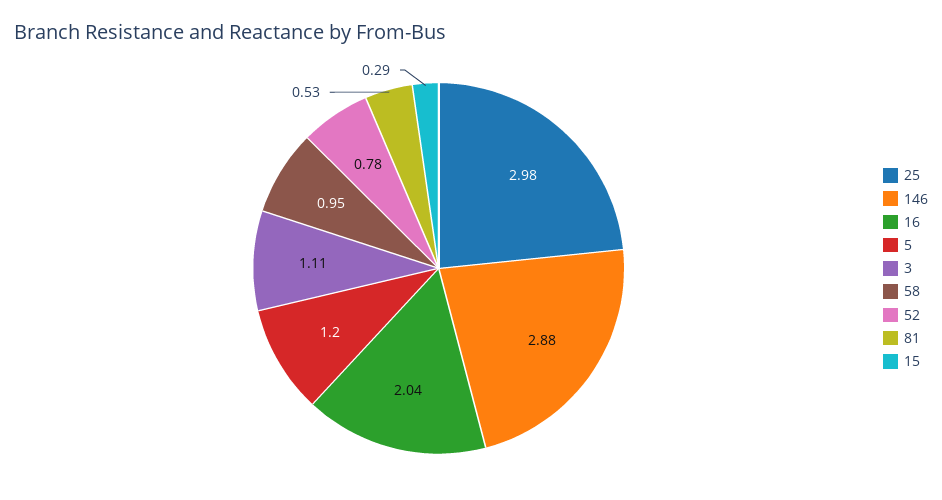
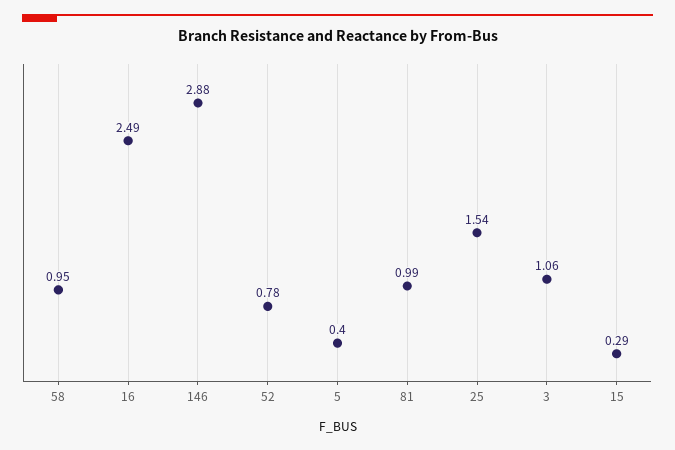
25: 2.98 -> 1.54
16: 2.04 -> 2.49
5: 1.2 -> 0.4
3: 1.11 -> 1.06
81: 0.53 -> 0.99

